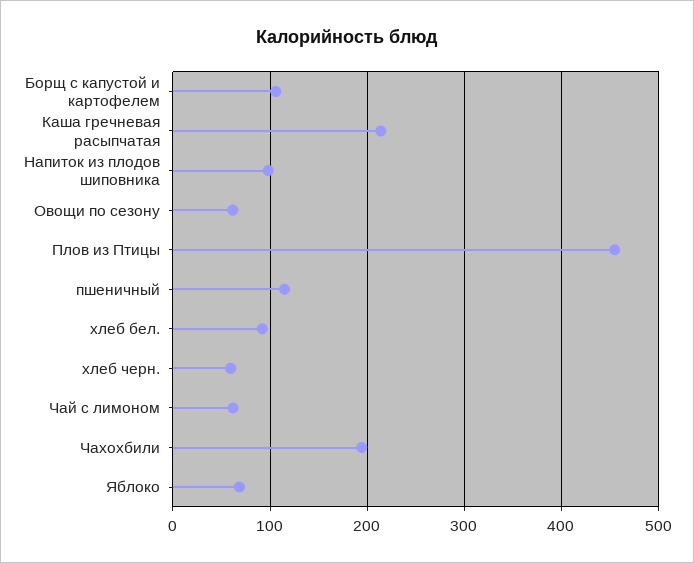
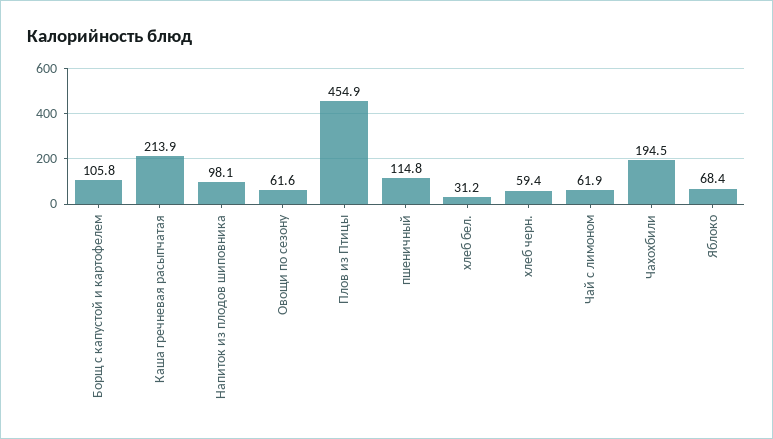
хлеб бел.: 90 -> 31.2

